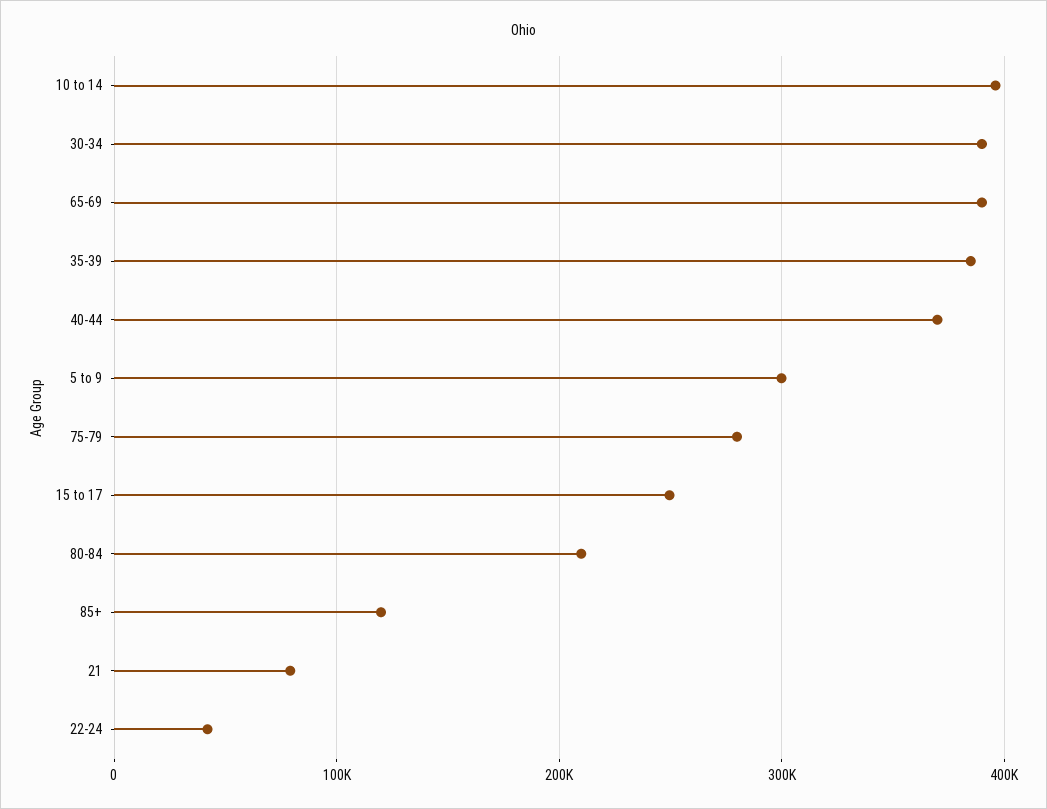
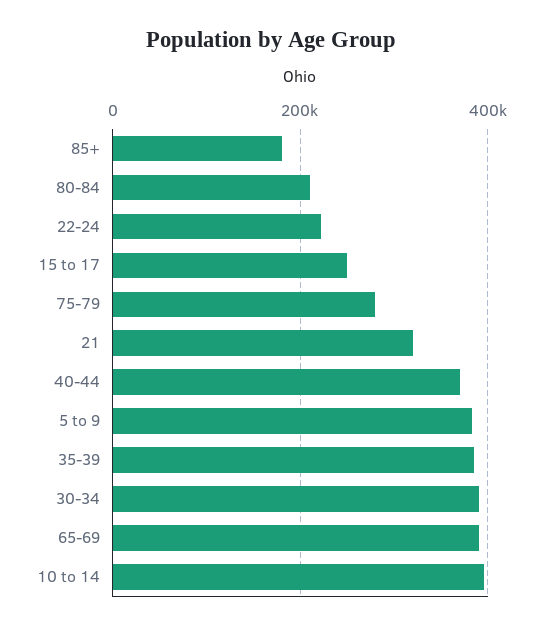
5 to 9: 300000 -> 380000
85+: 120000 -> 180000
21: 80000 -> 320000
22-24: 40000 -> 220000

